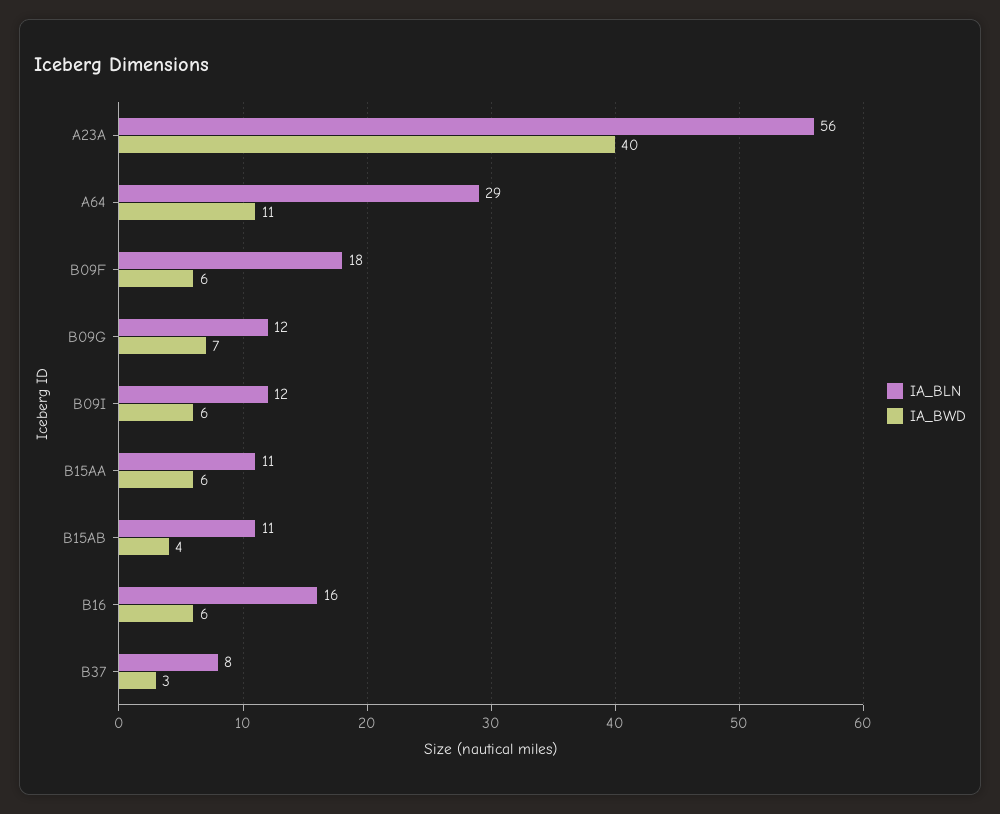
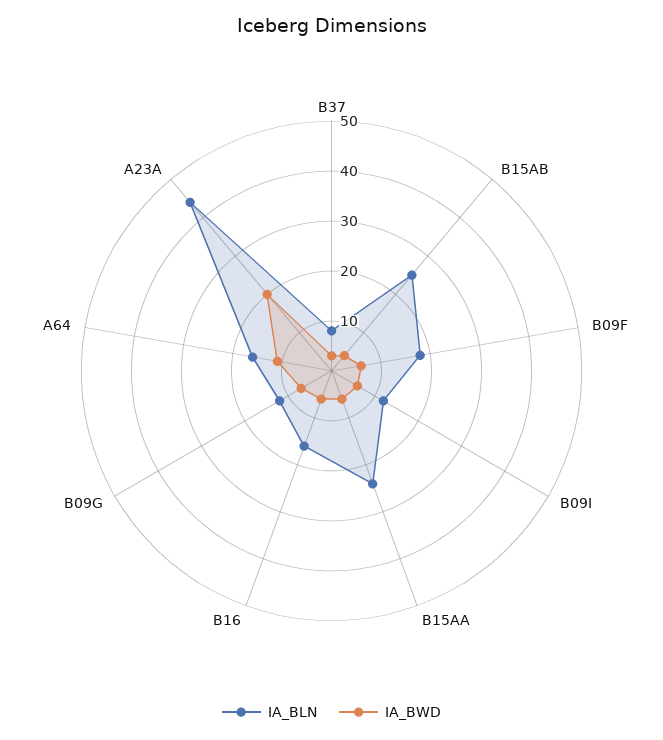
IA_BLN, A23A: 56 -> 45
IA_BWD, A23A: 40 -> 20
IA_BLN, A64: 29 -> 15
IA_BLN, B15AA: 11 -> 25
IA_BLN, B15AB: 11 -> 25

